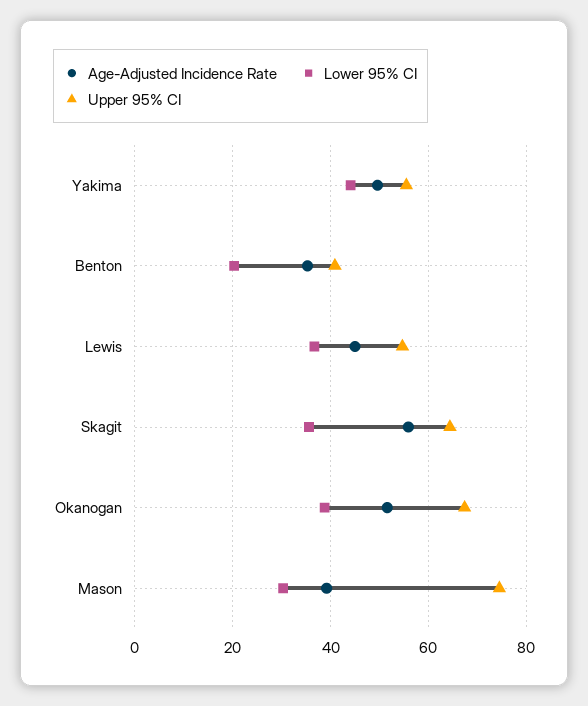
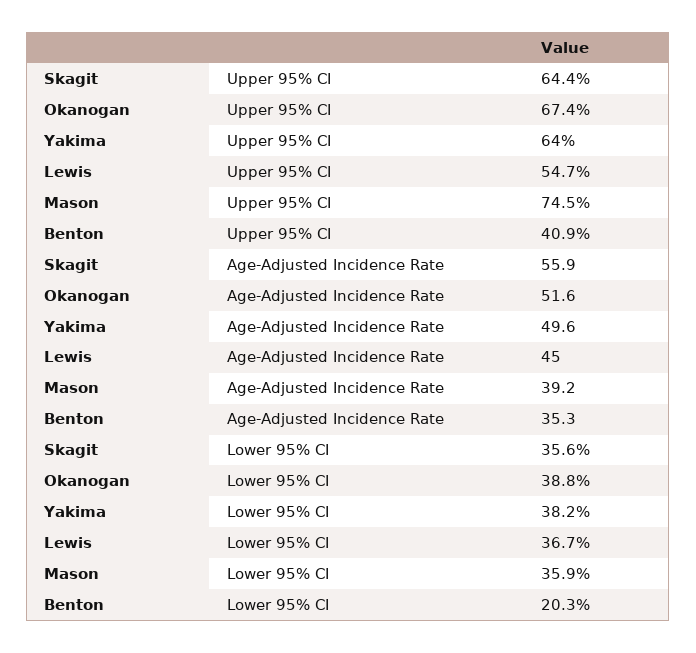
Lower 95% CI, Yakima: 44 -> 38.2
Upper 95% CI, Yakima: 56 -> 64
Lower 95% CI, Mason: 30 -> 35.9

